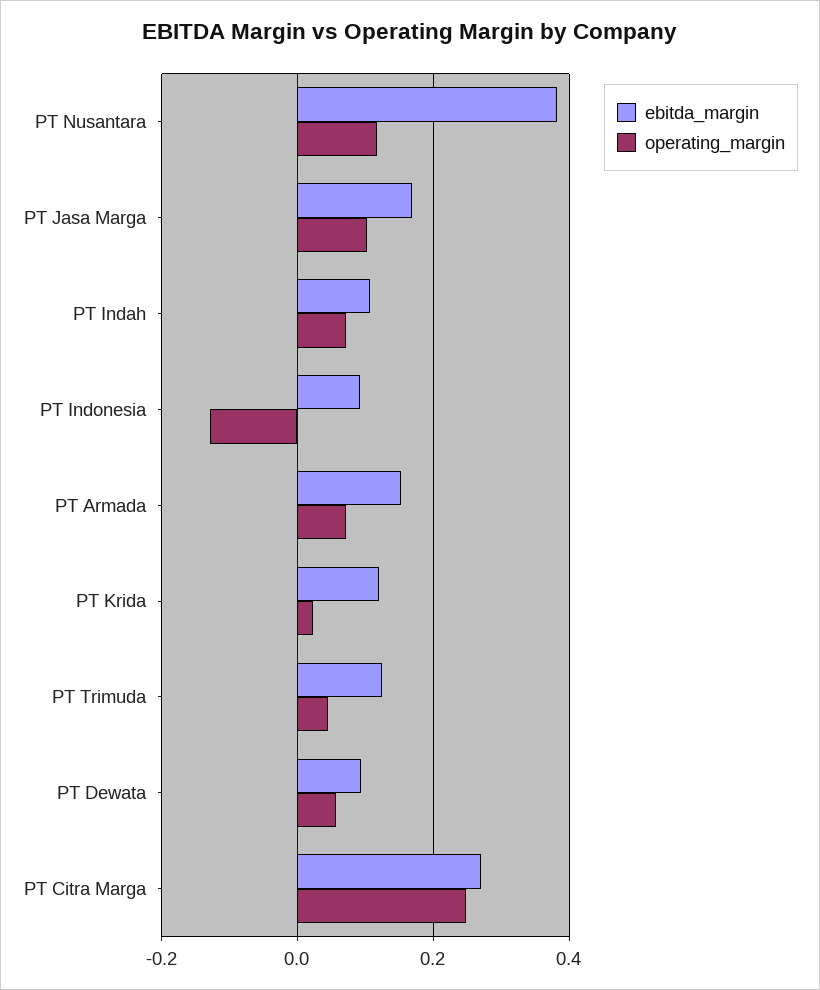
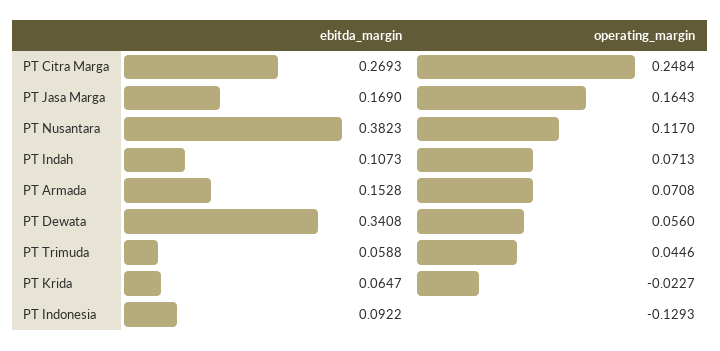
operating_margin, PT Jasa Marga: 0.1 -> 0.1643
ebitda_margin, PT Krida: 0.12 -> 0.0647
operating_margin, PT Krida: 0.02 -> -0.0227
ebitda_margin, PT Trimuda: 0.12 -> 0.0588
ebitda_margin, PT Dewata: 0.1 -> 0.3408

